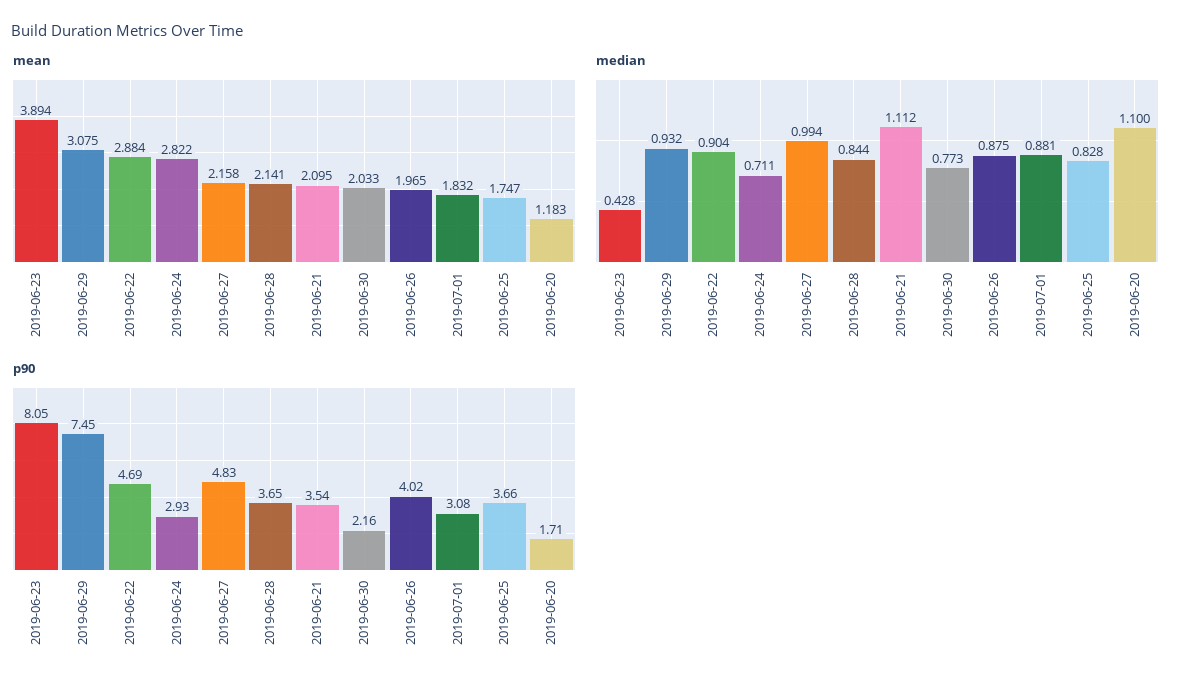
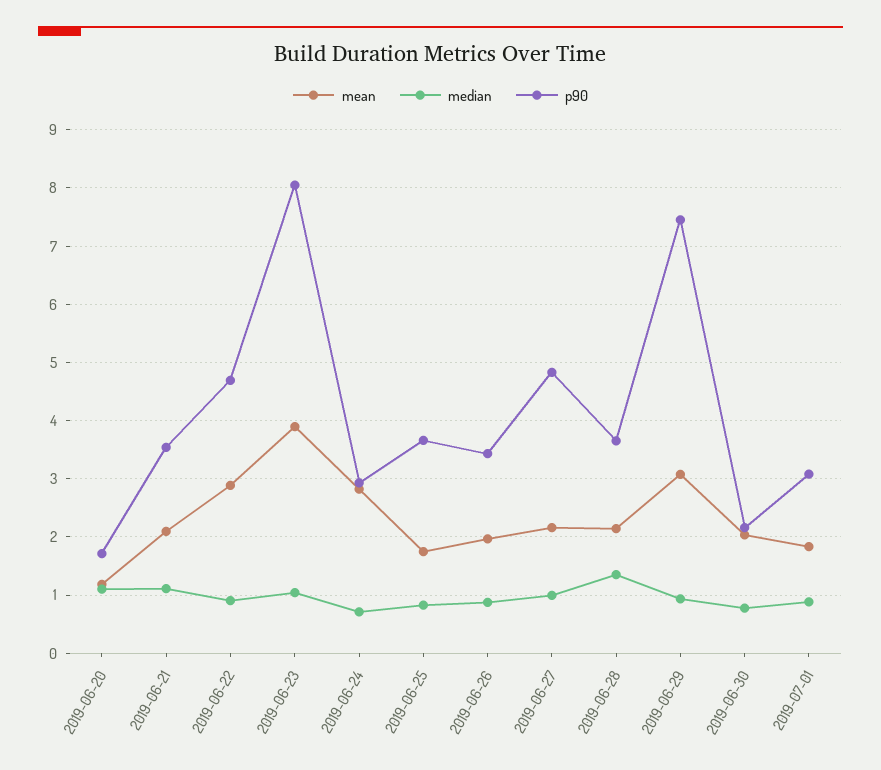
median, 2019-06-23: 0.428 -> 1
median, 2019-06-28: 0.844 -> 1.4
p90, 2019-06-26: 4.02 -> 3.4

